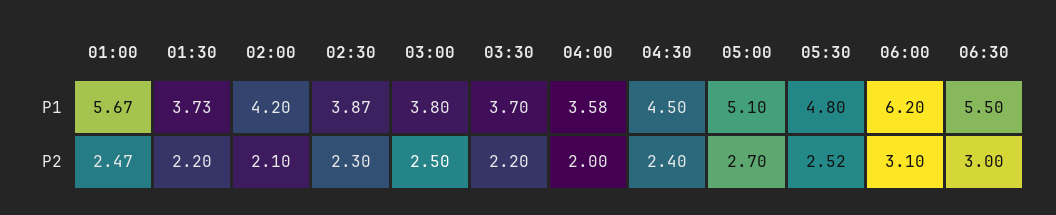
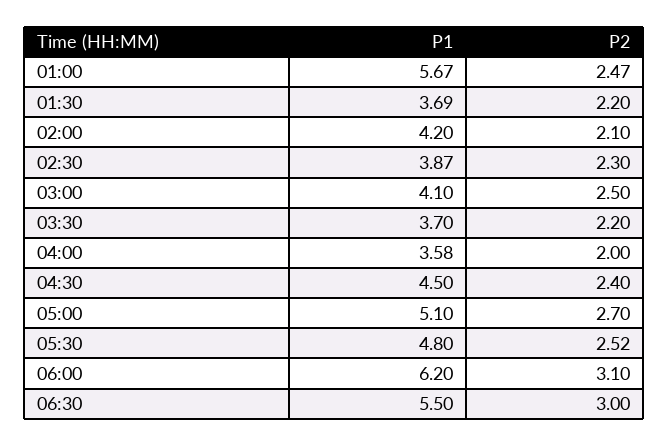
01:30, P1: 3.73 -> 3.69
03:00, P1: 3.8 -> 4.1

